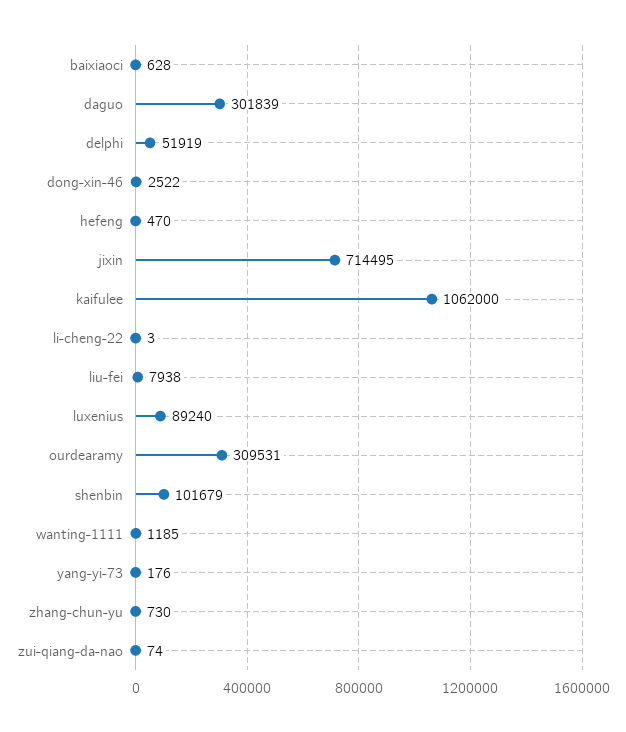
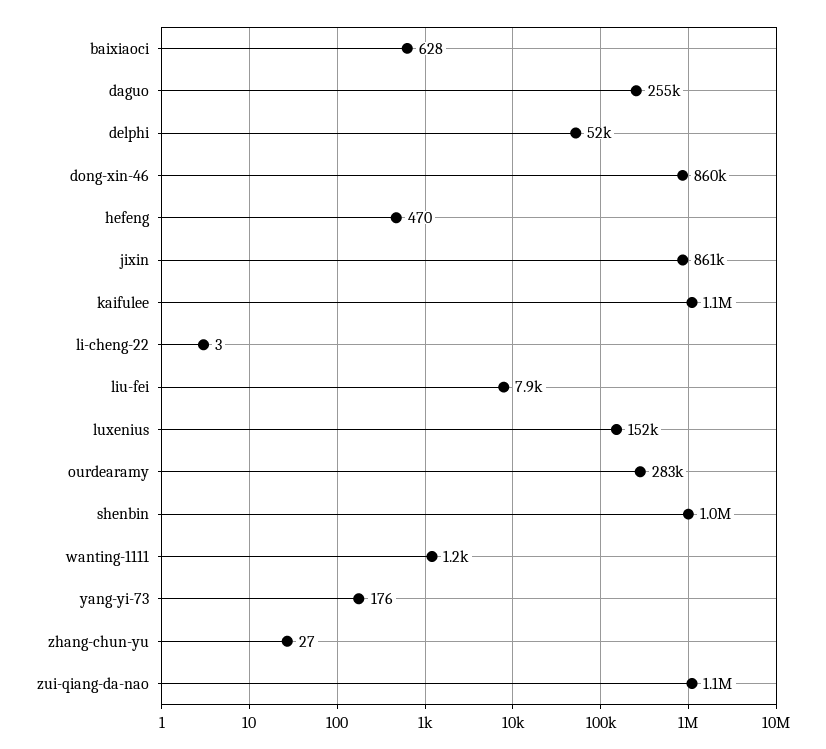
daguo: 301839 -> 255000
dong-xin-46: 2522 -> 860000
jixin: 714495 -> 861000
luxenius: 89240 -> 152000
ourdearamy: 309531 -> 283000
shenbin: 101679 -> 1000000
zhang-chun-yu: 730 -> 27
zui-qiang-da-nao: 74 -> 1100000

